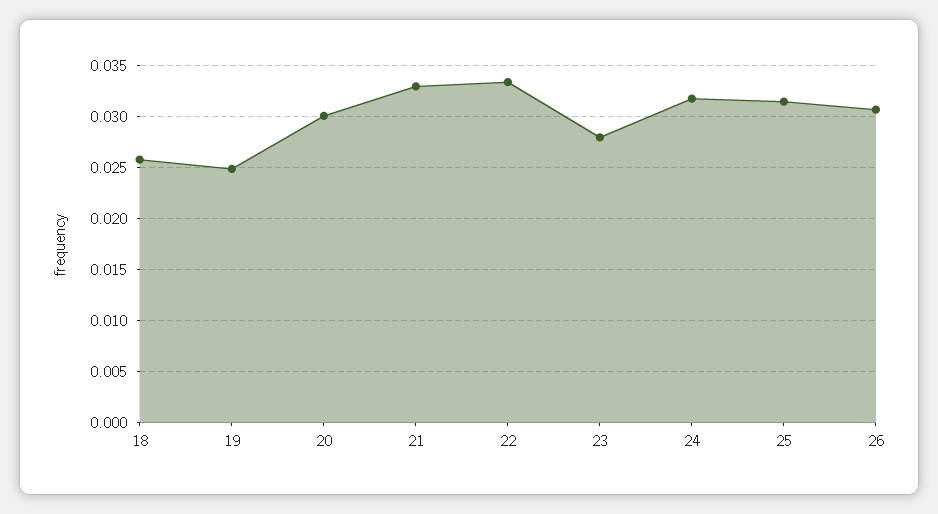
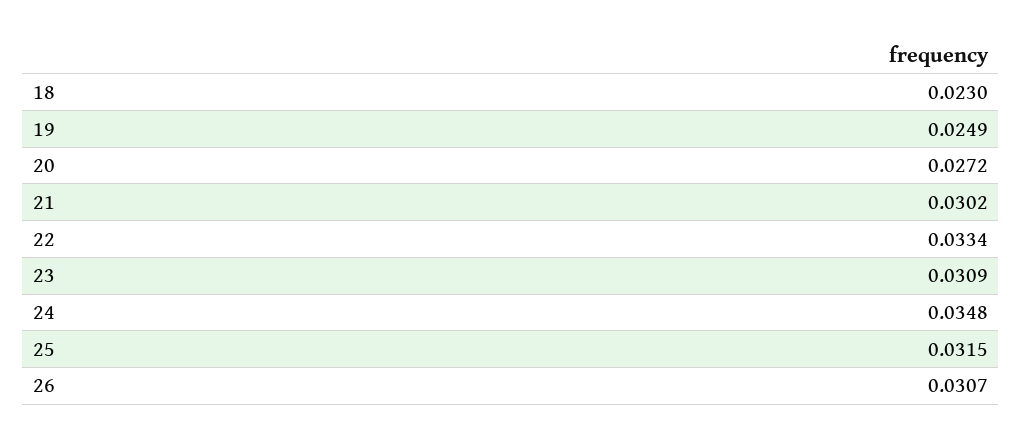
18: 0.026 -> 0.023
20: 0.03 -> 0.0272
21: 0.033 -> 0.0302
23: 0.028 -> 0.0309
24: 0.032 -> 0.0348

